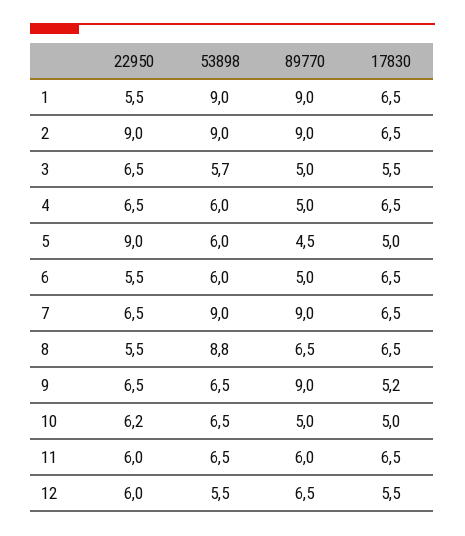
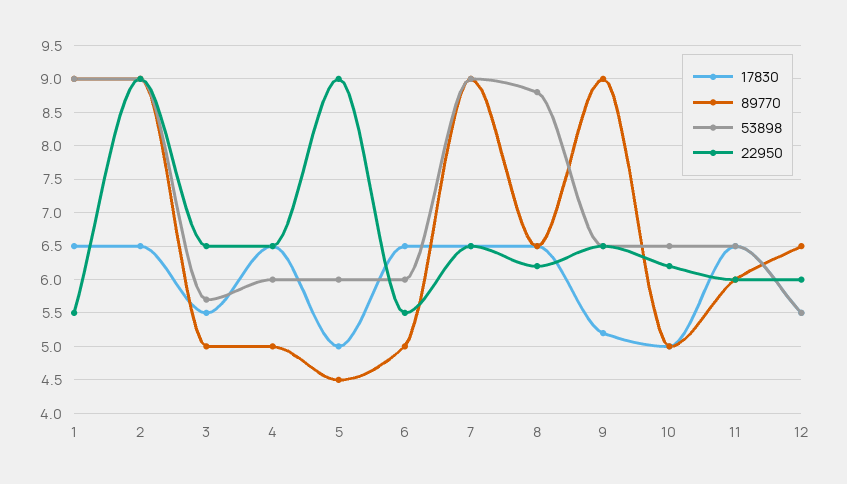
22950, 8: 5.5 -> 6.2

